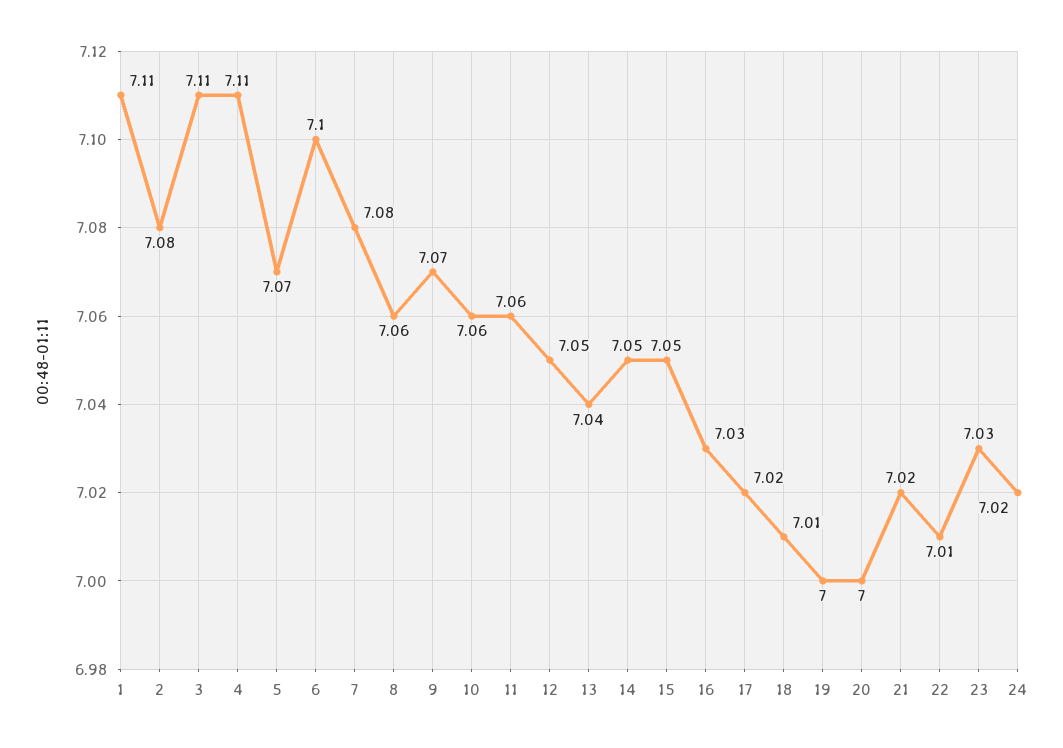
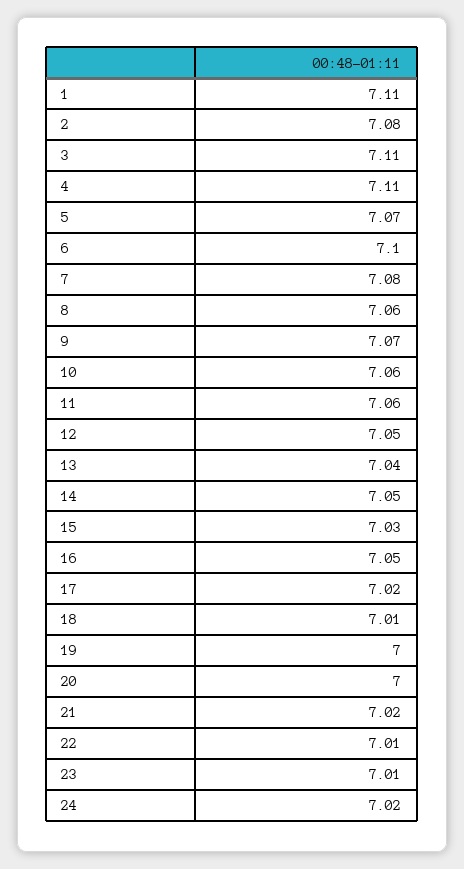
15: 7.05 -> 7.03
16: 7.03 -> 7.05
23: 7.03 -> 7.01

